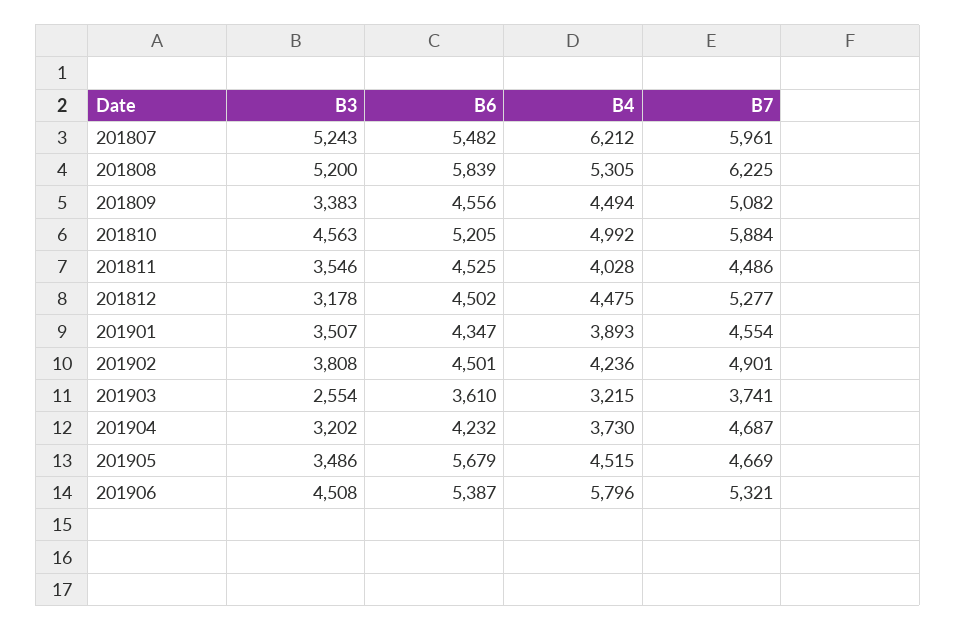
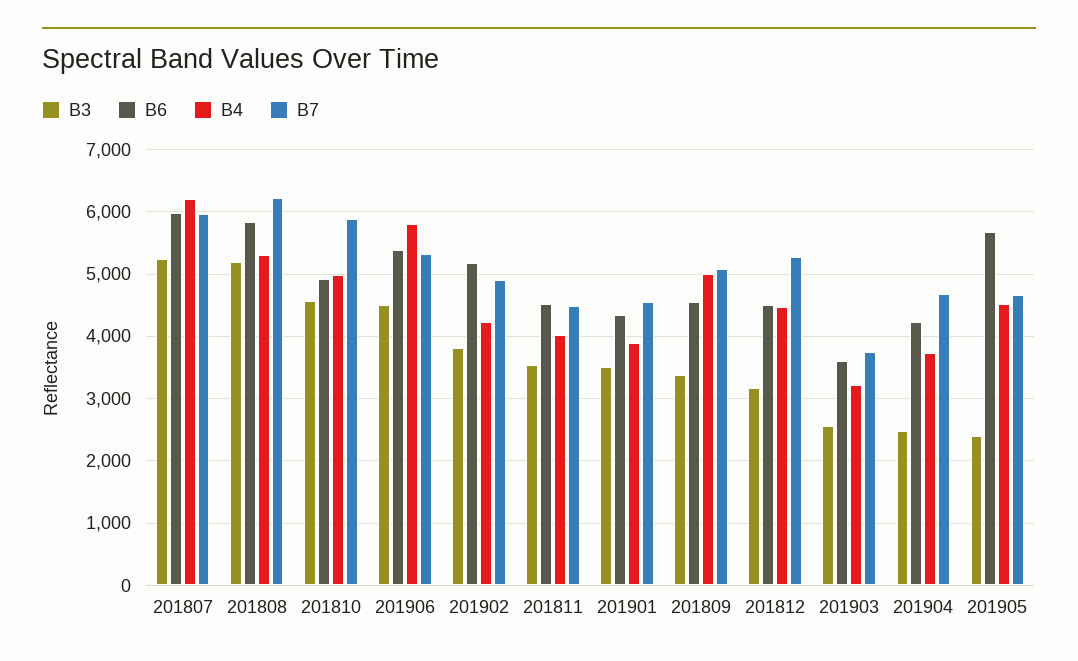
B6, 201807: 5482 -> 6000
B4, 201809: 4494 -> 5000
B6, 201810: 5205 -> 4900
B6, 201902: 4501 -> 5200
B3, 201904: 3202 -> 2500
B3, 201905: 3486 -> 2400

